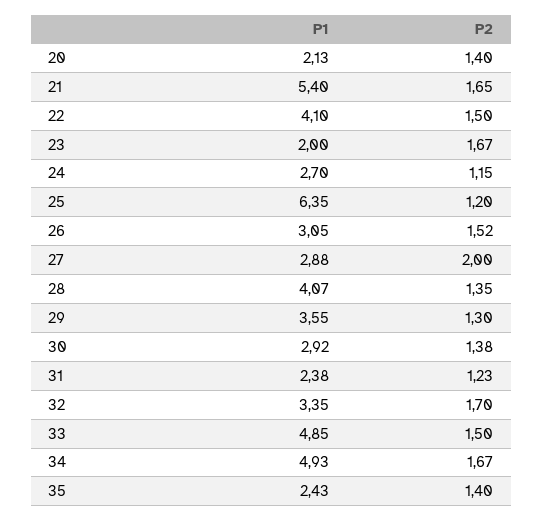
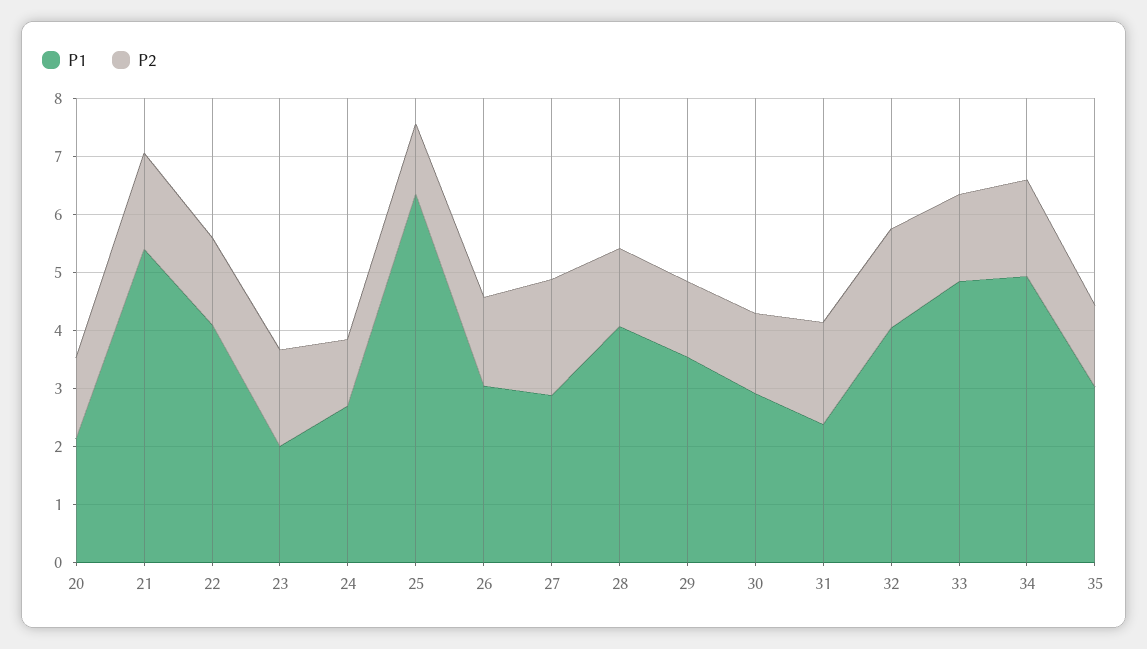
P2, 31: 1.23 -> 1.8
P1, 32: 3.35 -> 4
P1, 35: 2.43 -> 3

